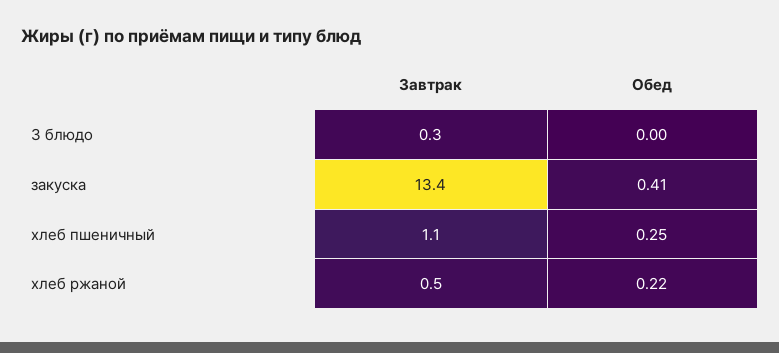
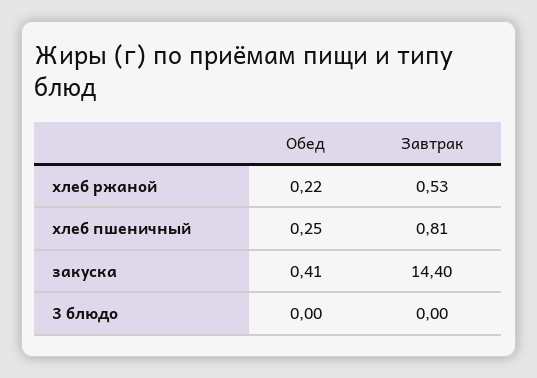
Завтрак, 3 блюдо: 0.3 -> 0
Завтрак, закуска: 13.4 -> 14.4
Завтрак, хлеб пшеничный: 1.1 -> 0.81

